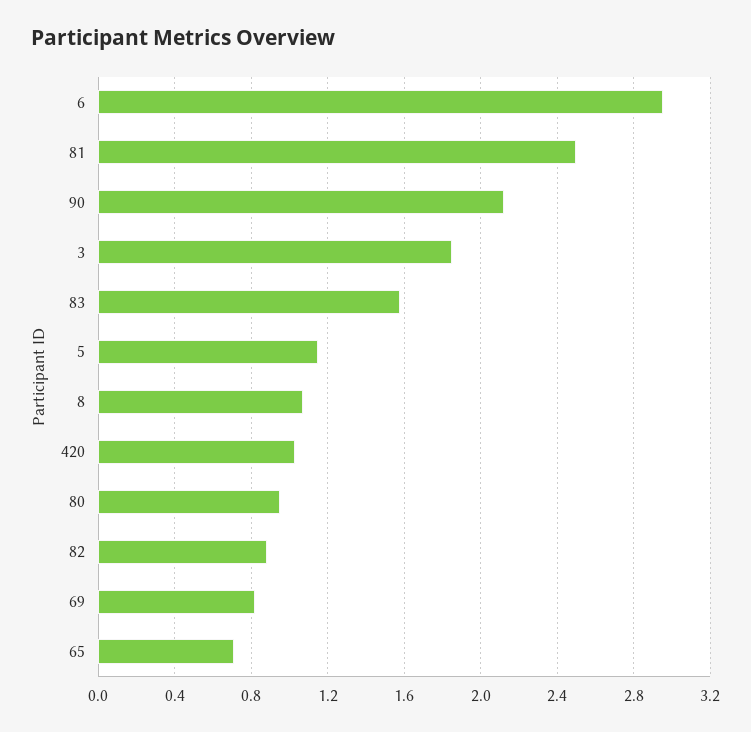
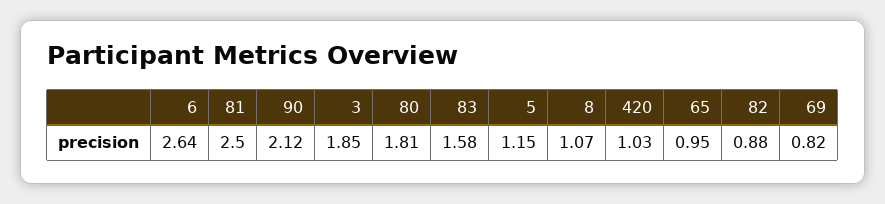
6: 2.95 -> 2.64
80: 0.95 -> 1.81
65: 0.7 -> 0.95

